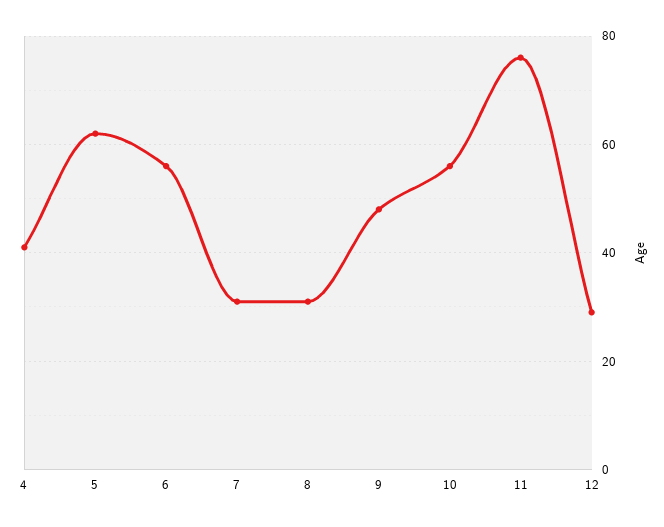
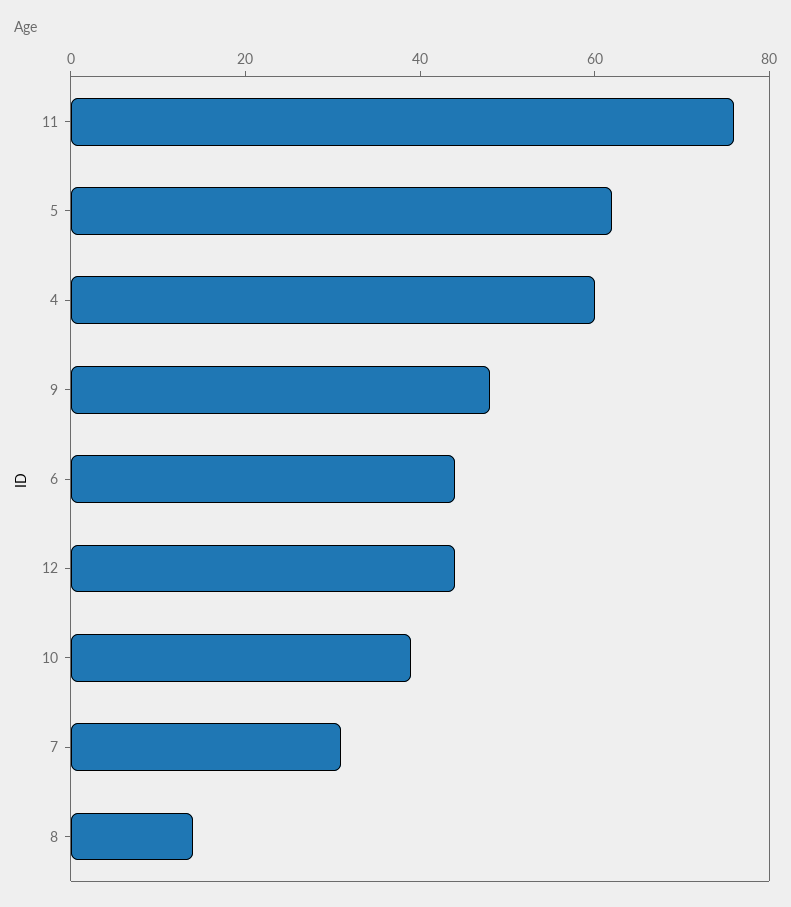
4: 40 -> 60
6: 55 -> 45
8: 30 -> 15
10: 55 -> 40
12: 30 -> 45

